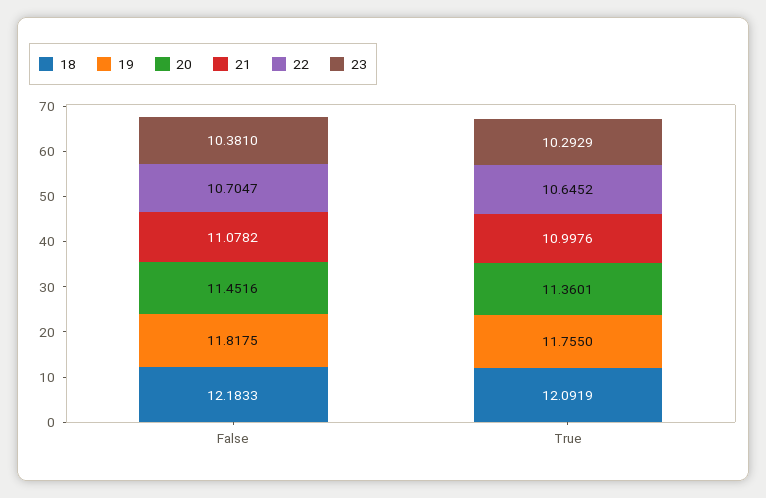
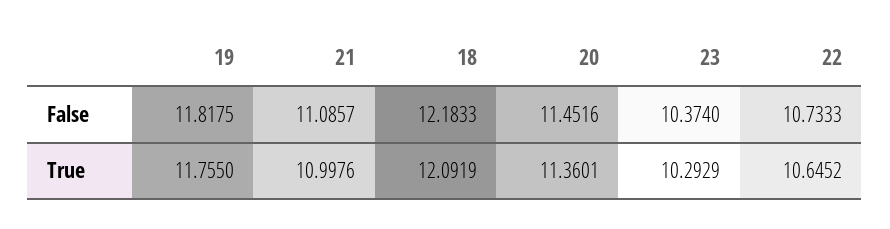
21, False: 11.0782 -> 11.0857
22, False: 10.7047 -> 10.7333
23, False: 10.381 -> 10.374

